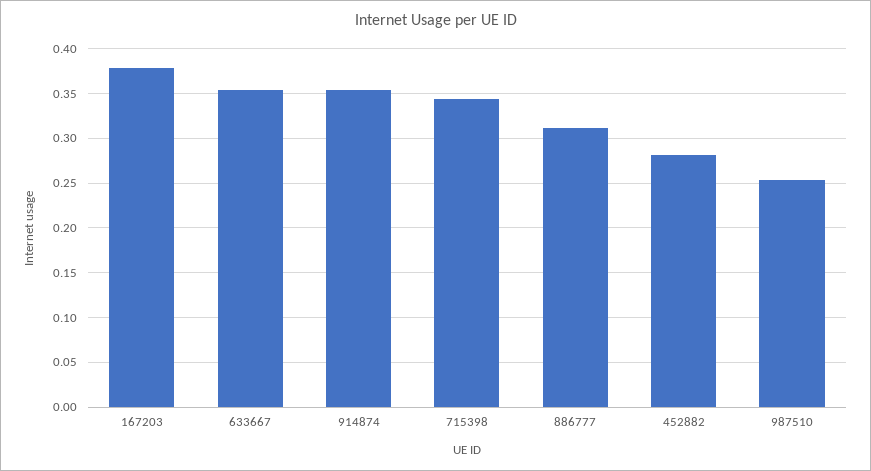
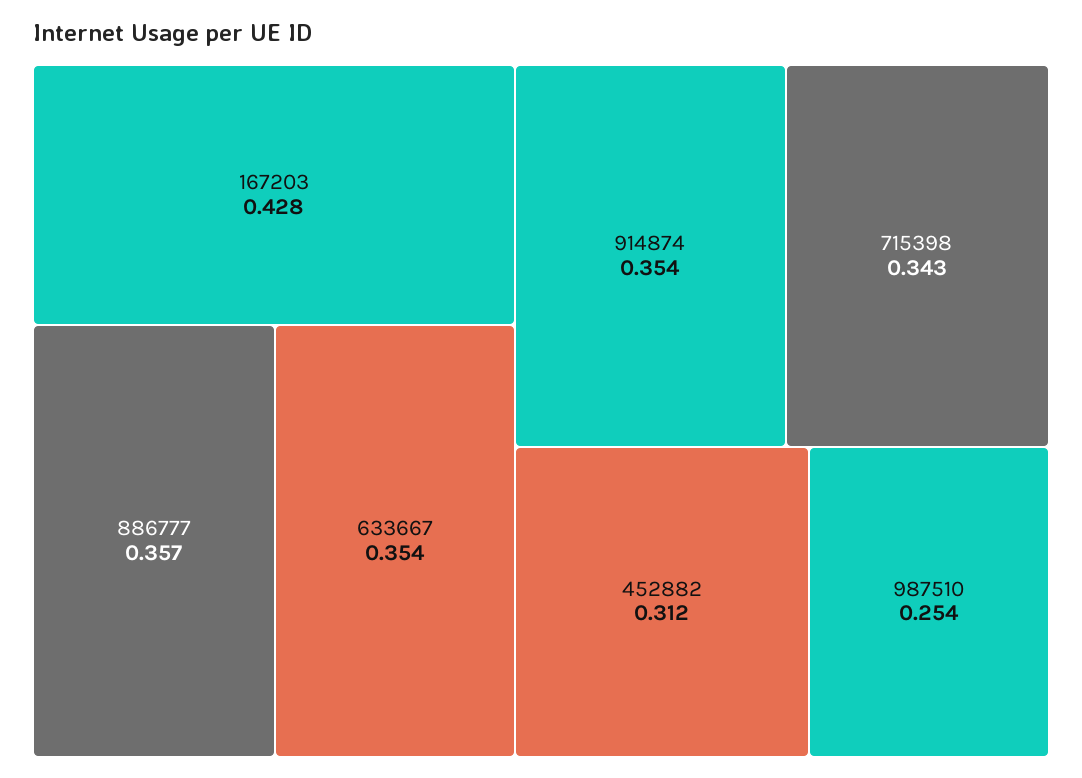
167203: 0.38 -> 0.428
886777: 0.31 -> 0.357
452882: 0.28 -> 0.312

